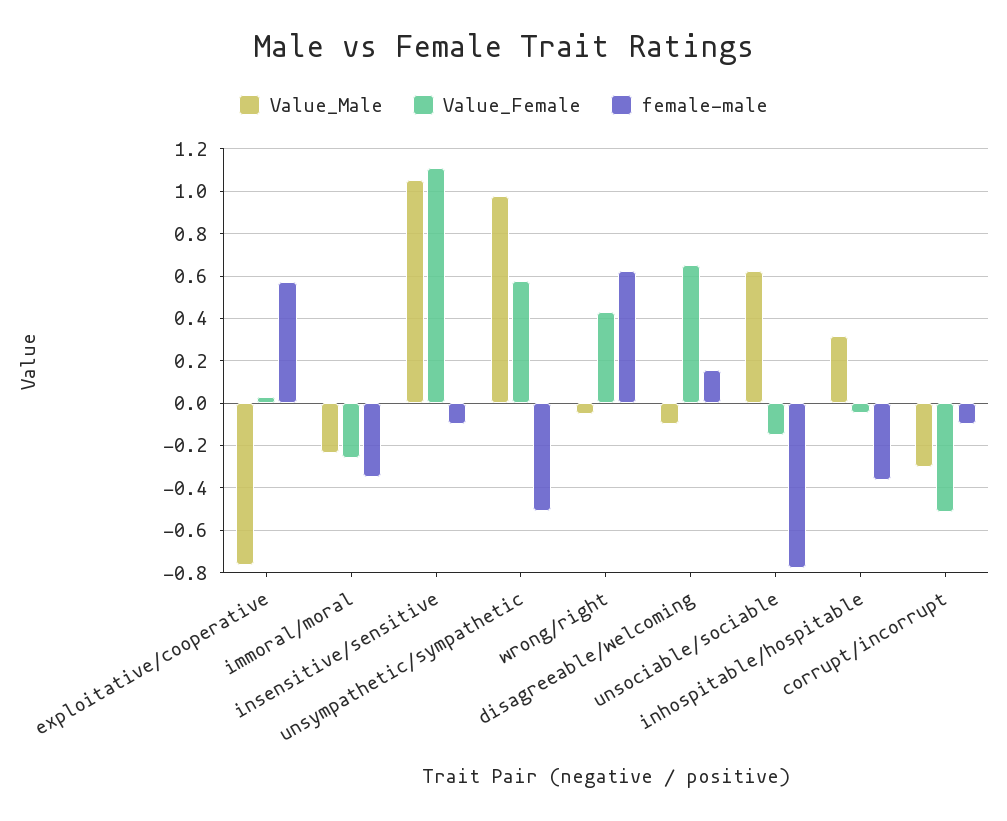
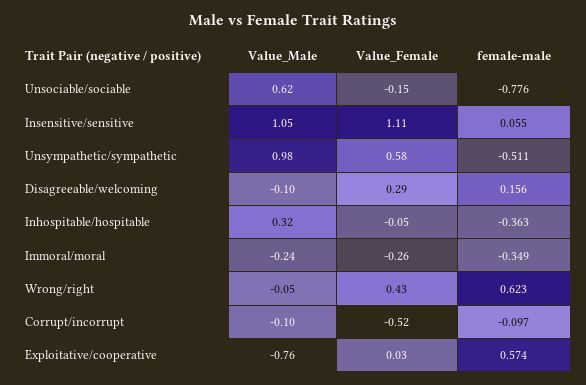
female-male, insensitive/sensitive: -0.1 -> 0.055
Value_Female, disagreeable/welcoming: 0.65 -> 0.29
Value_Male, corrupt/incorrupt: -0.3 -> -0.1

